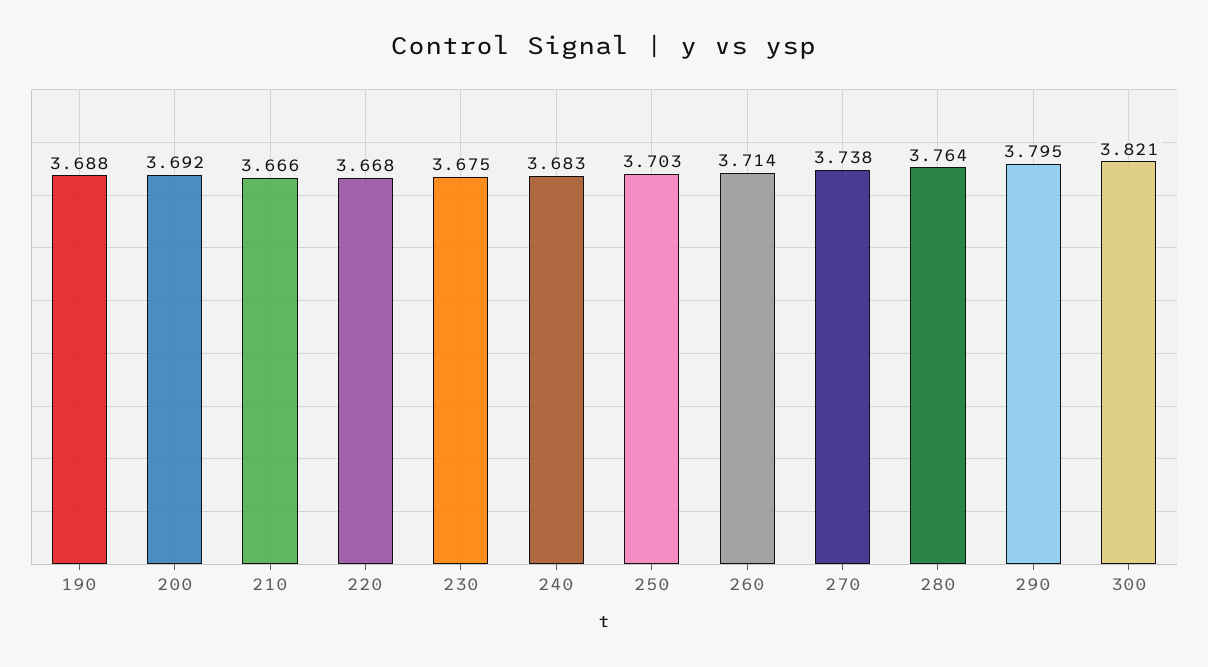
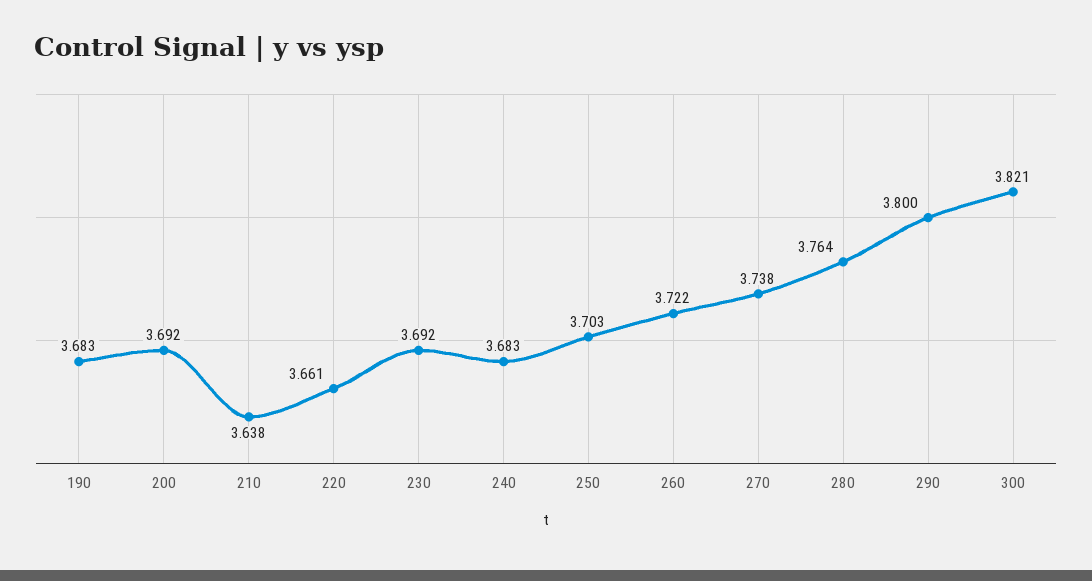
190: 3.688 -> 3.683
210: 3.666 -> 3.638
220: 3.668 -> 3.661
230: 3.675 -> 3.692
260: 3.714 -> 3.722
290: 3.795 -> 3.8

